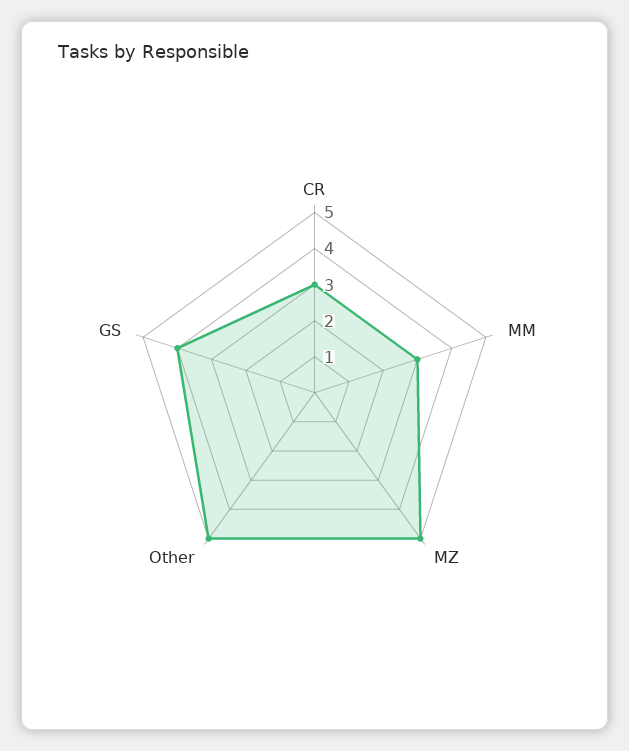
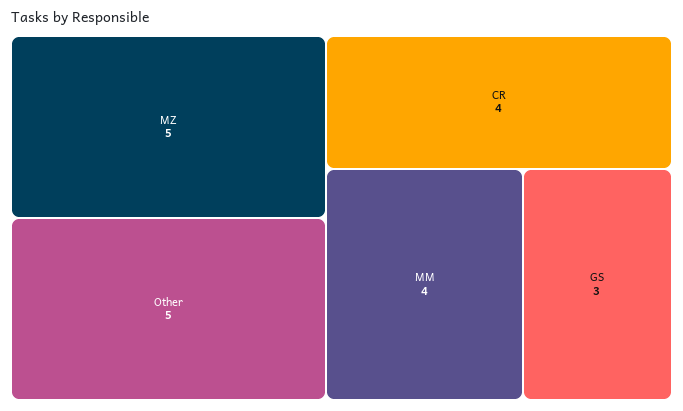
CR: 3 -> 4
MM: 3 -> 4
GS: 4 -> 3

